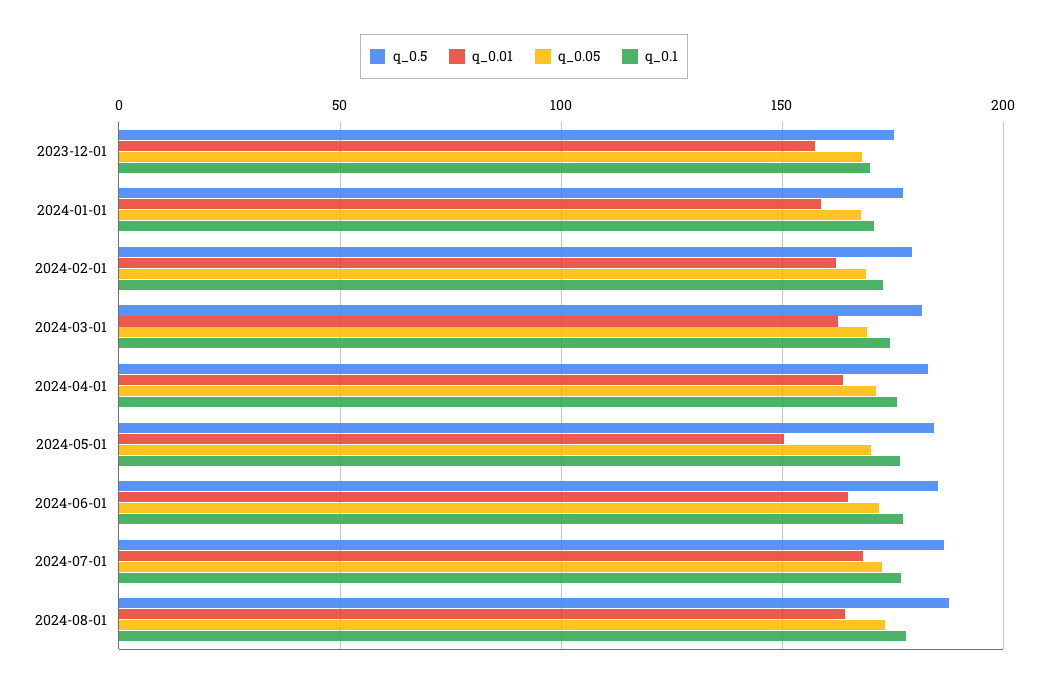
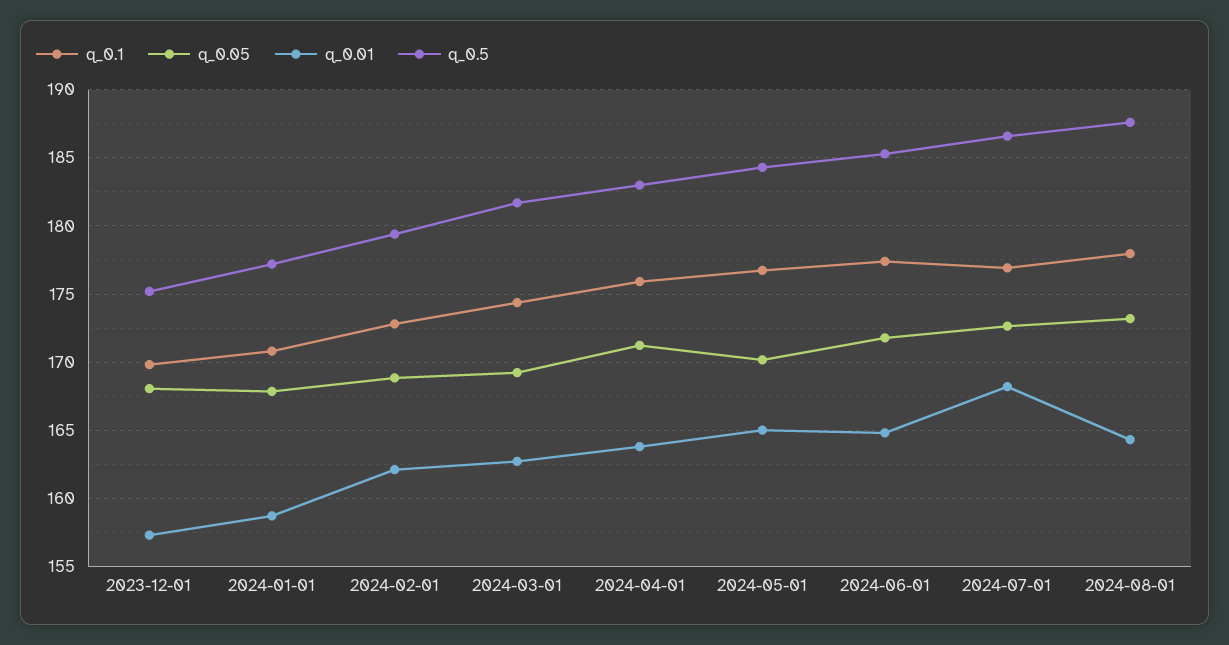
q_0.01, 2024-05-01: 150 -> 165

